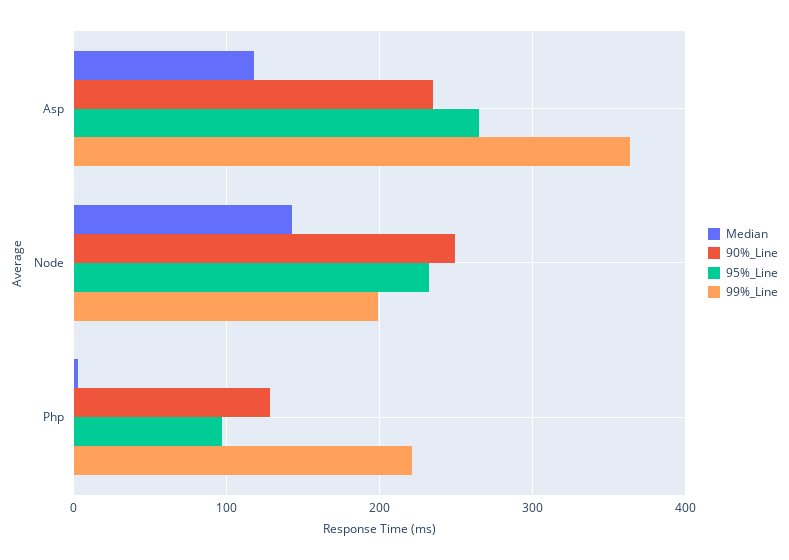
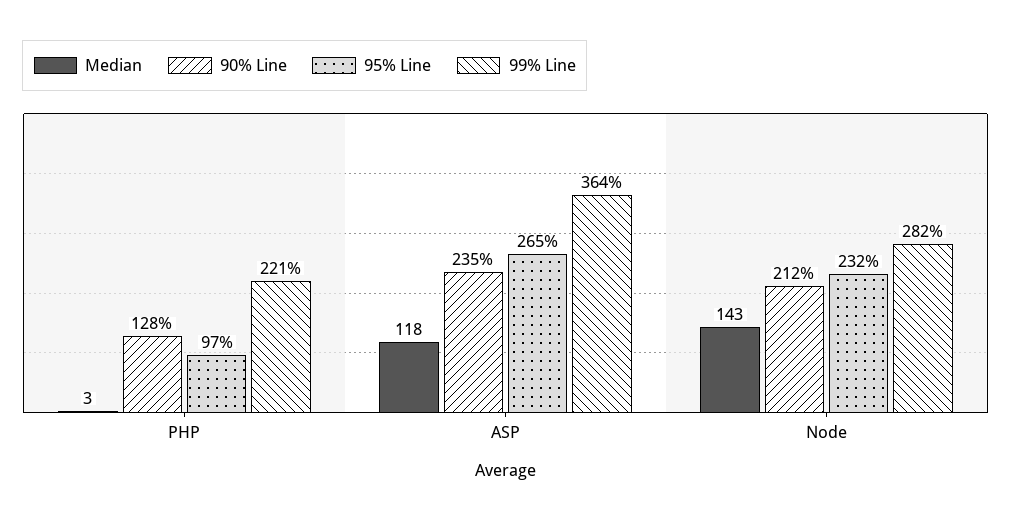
90%_Line, Node: 250 -> 212
99%_Line, Node: 200 -> 282

